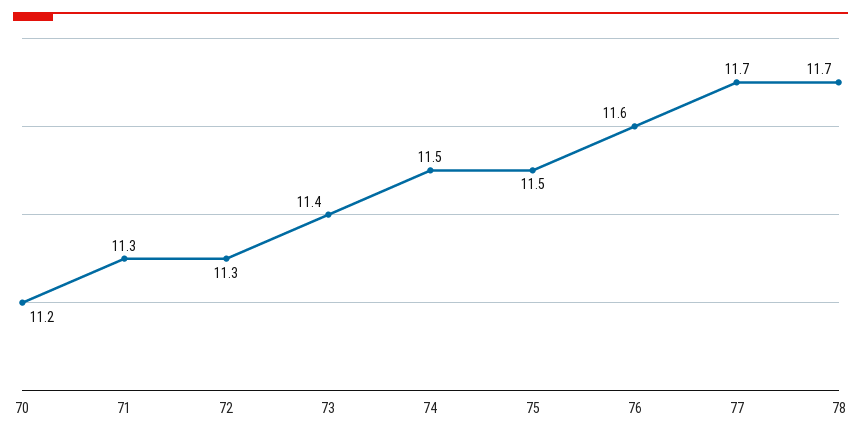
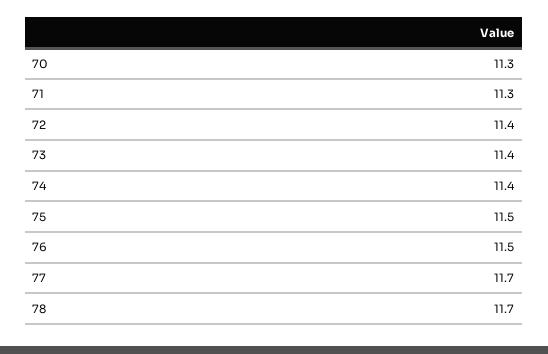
70: 11.2 -> 11.3
72: 11.3 -> 11.4
74: 11.5 -> 11.4
76: 11.6 -> 11.5

